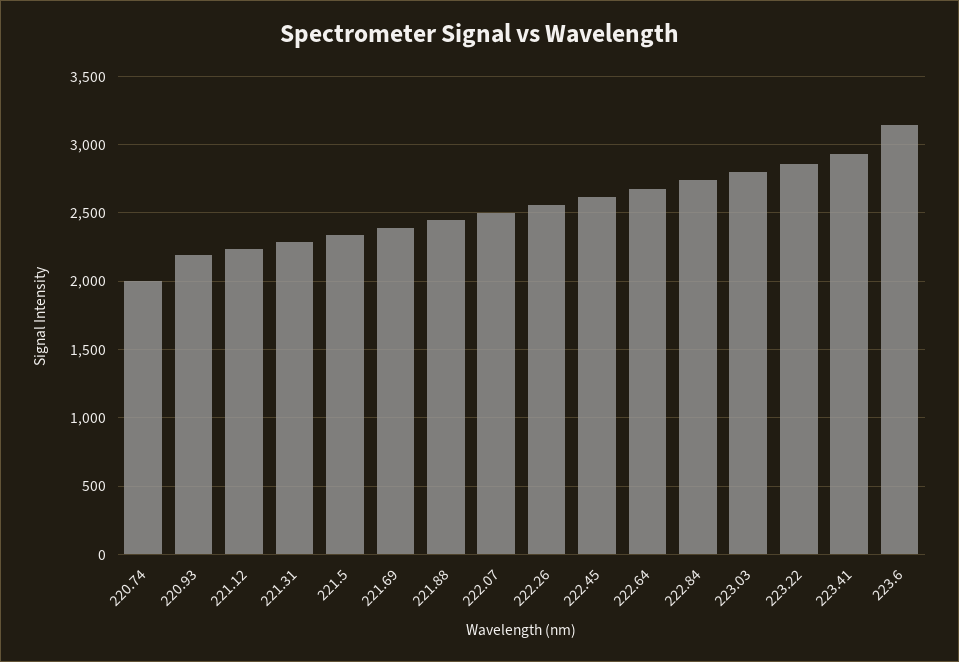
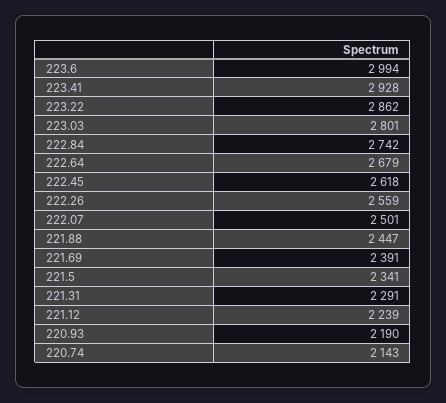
220.74: 2000 -> 2143
223.6: 3150 -> 2994

